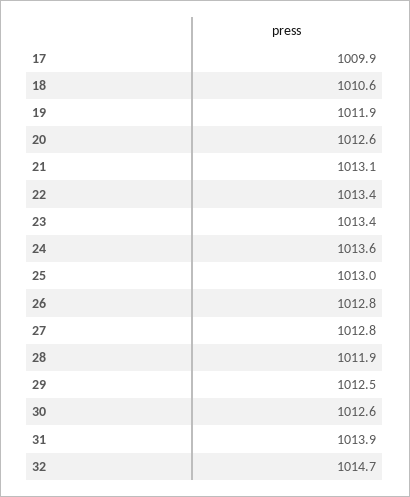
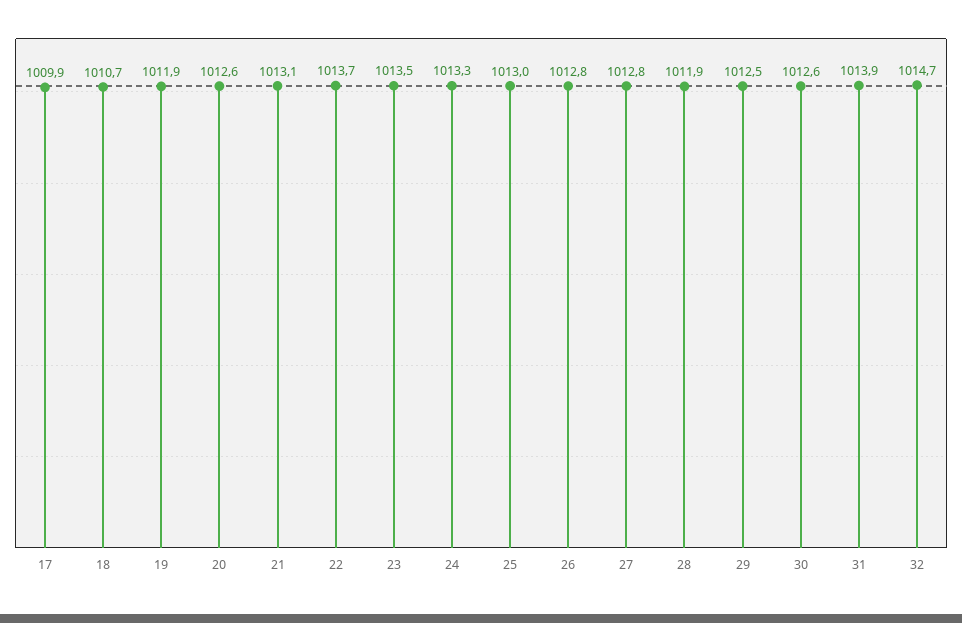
18: 1010.6 -> 1010.7
22: 1013.4 -> 1013.7
23: 1013.4 -> 1013.5
24: 1013.6 -> 1013.3

